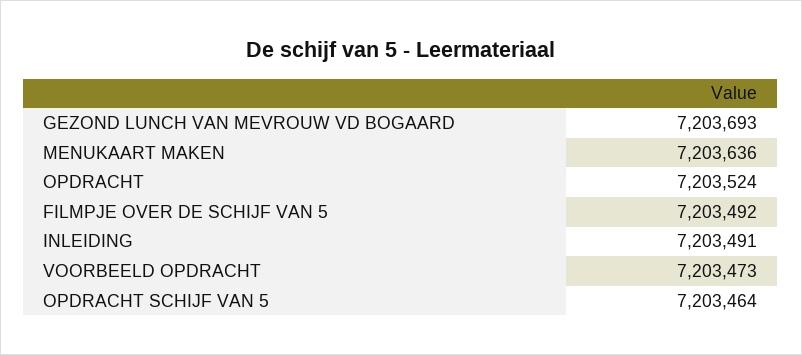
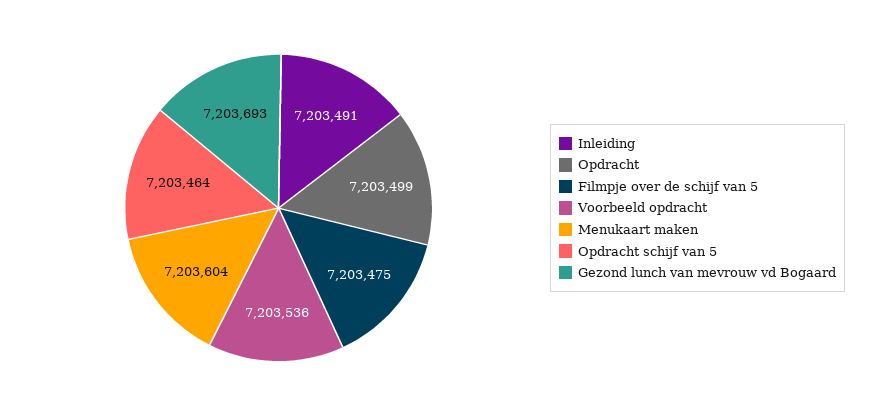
MENUKAART MAKEN: 7203636 -> 7203604
OPDRACHT: 7203524 -> 7203499
FILMPJE OVER DE SCHIJF VAN 5: 7203492 -> 7203475
VOORBEELD OPDRACHT: 7203473 -> 7203536

